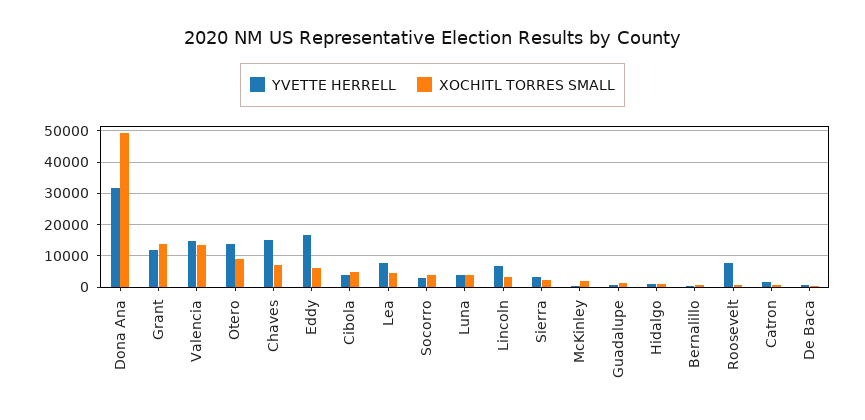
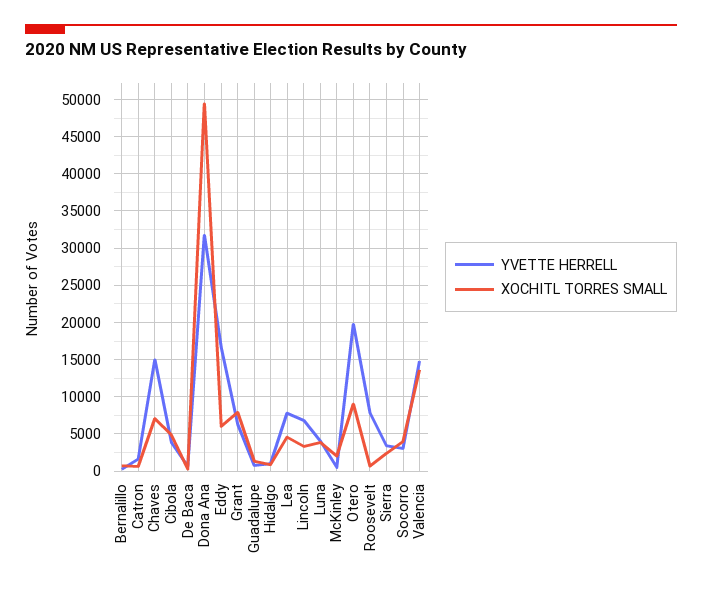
YVETTE HERRELL, Grant: 12000 -> 6000
XOCHITL TORRES SMALL, Grant: 14000 -> 8000
YVETTE HERRELL, Otero: 14000 -> 20000

